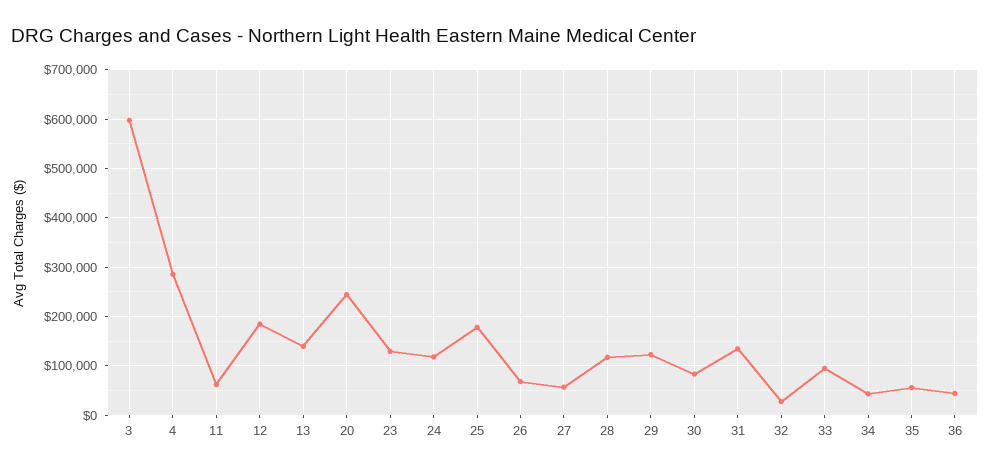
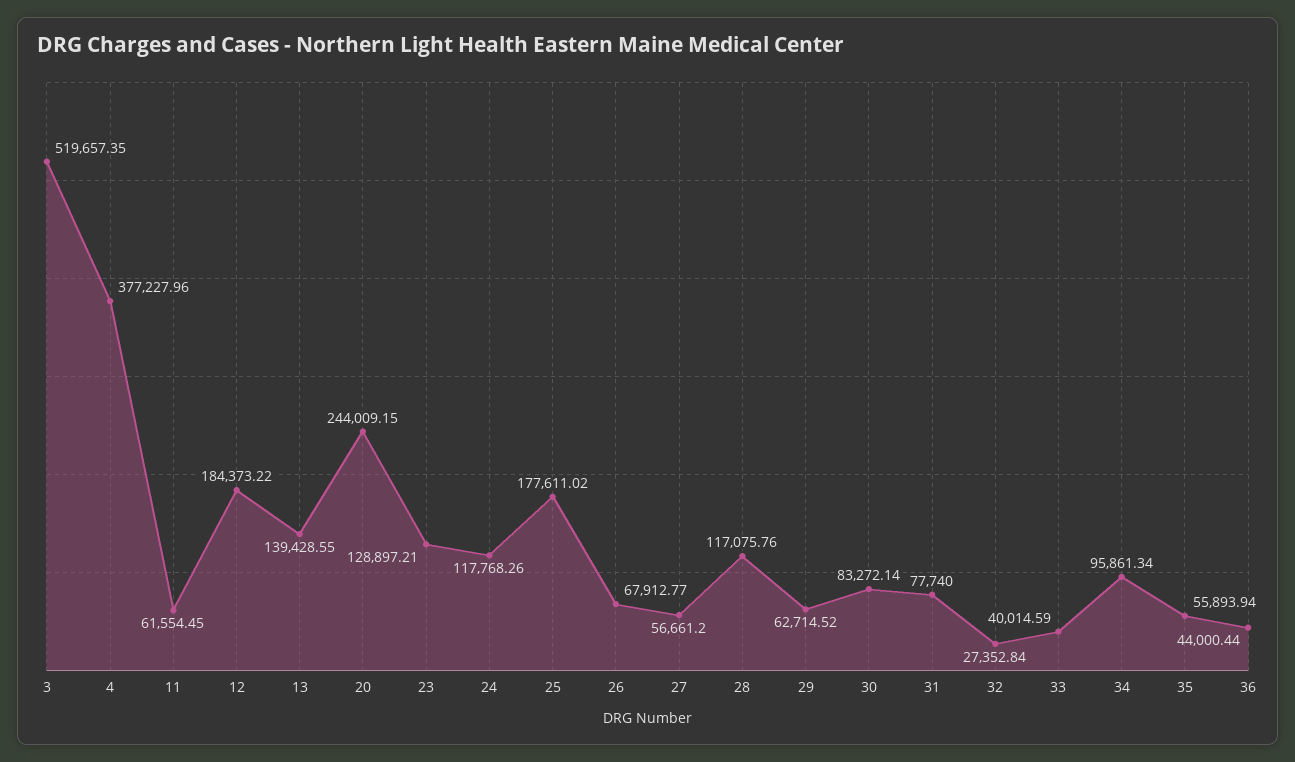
3: 600000 -> 519657.35
4: 280000 -> 377227.96
29: 120000 -> 62714.52
31: 140000 -> 77740
33: 100000 -> 40014.59
34: 40000 -> 95861.34

